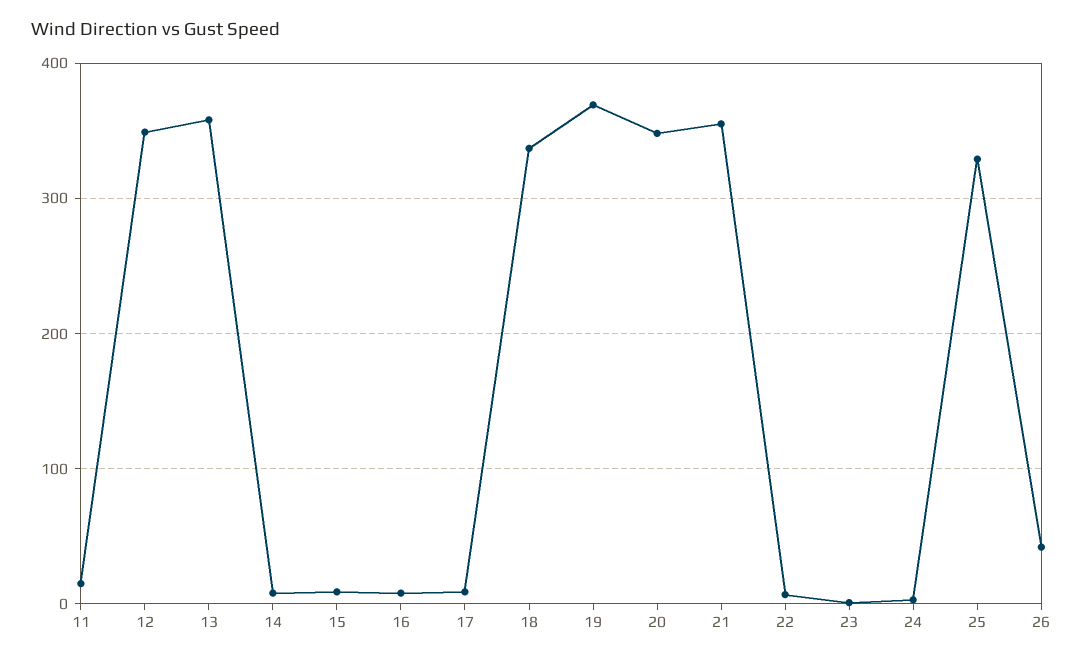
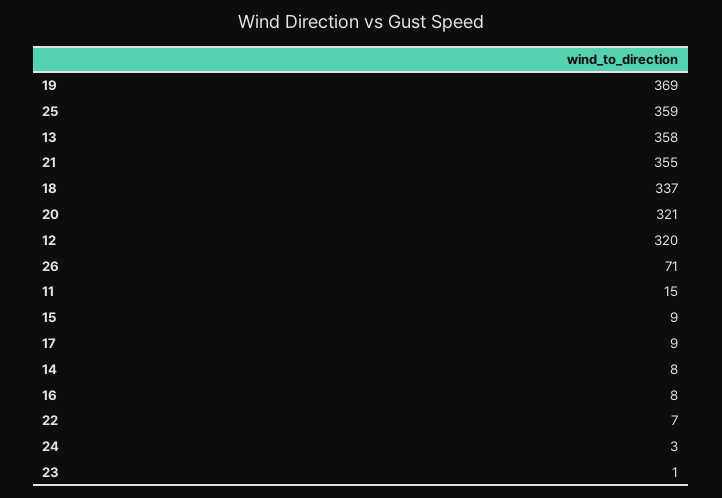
12: 350 -> 320
20: 350 -> 321
25: 330 -> 359
26: 40 -> 71

